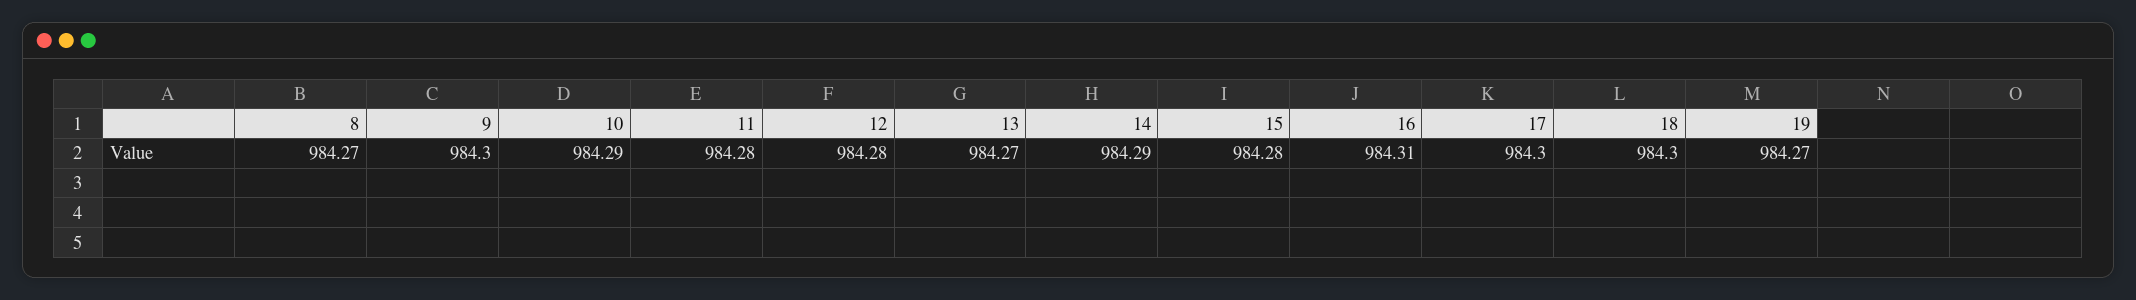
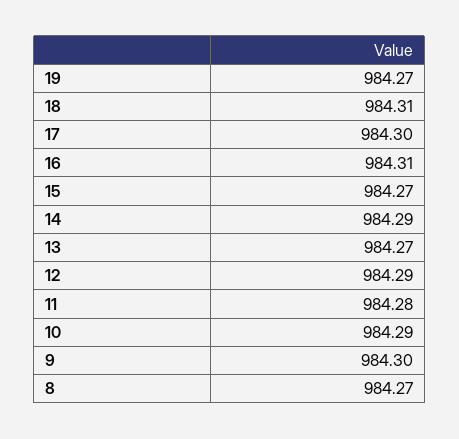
12: 984.28 -> 984.29
15: 984.28 -> 984.27
18: 984.3 -> 984.31

